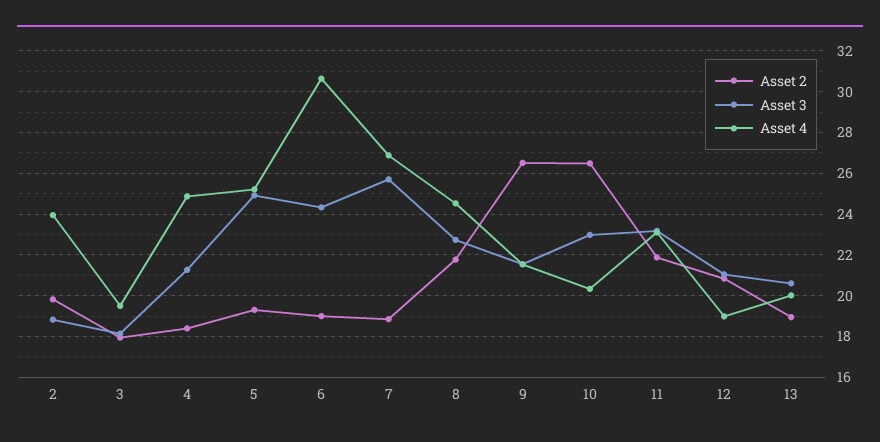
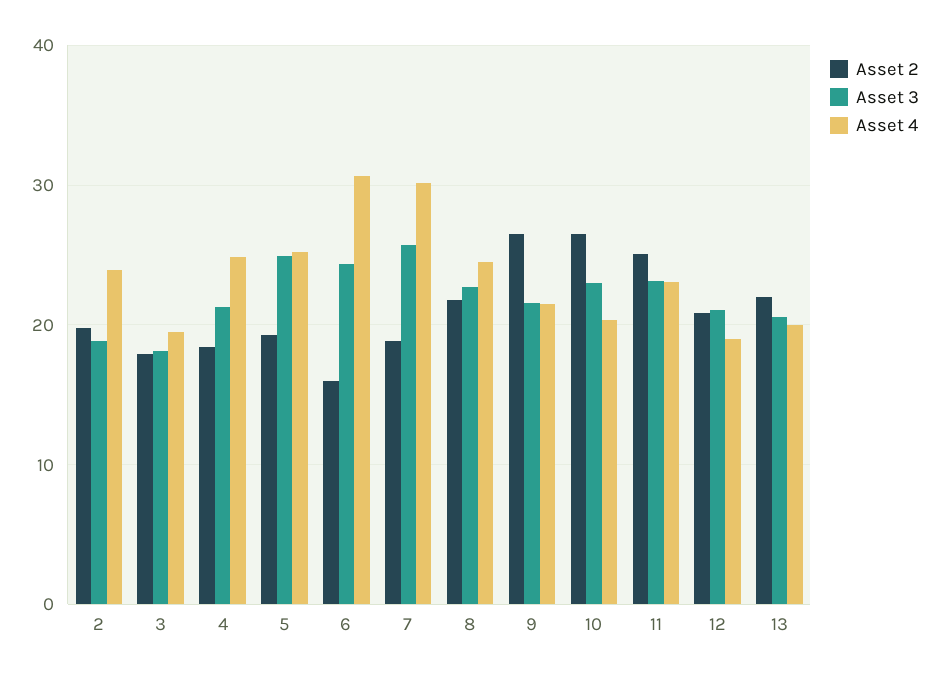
Asset 2, 6: 19 -> 16
Asset 4, 7: 27 -> 30
Asset 2, 11: 22 -> 25
Asset 2, 13: 19 -> 22

